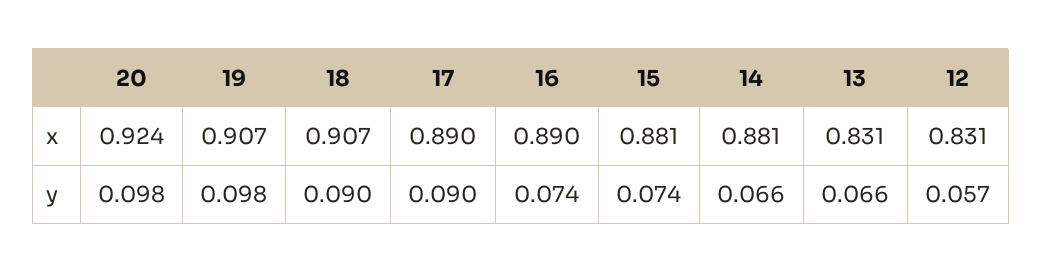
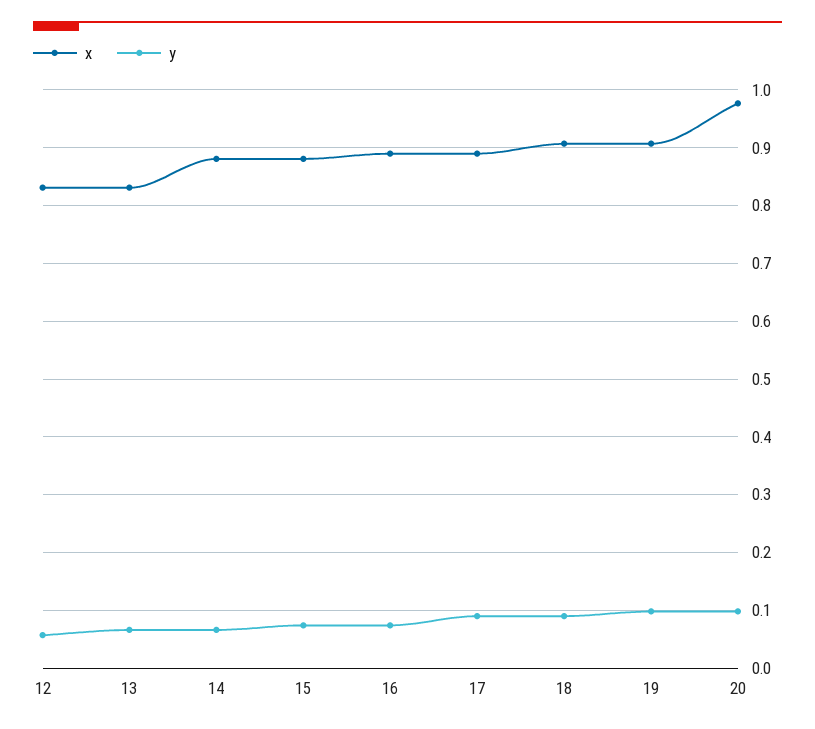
x, 20: 0.924 -> 0.98

